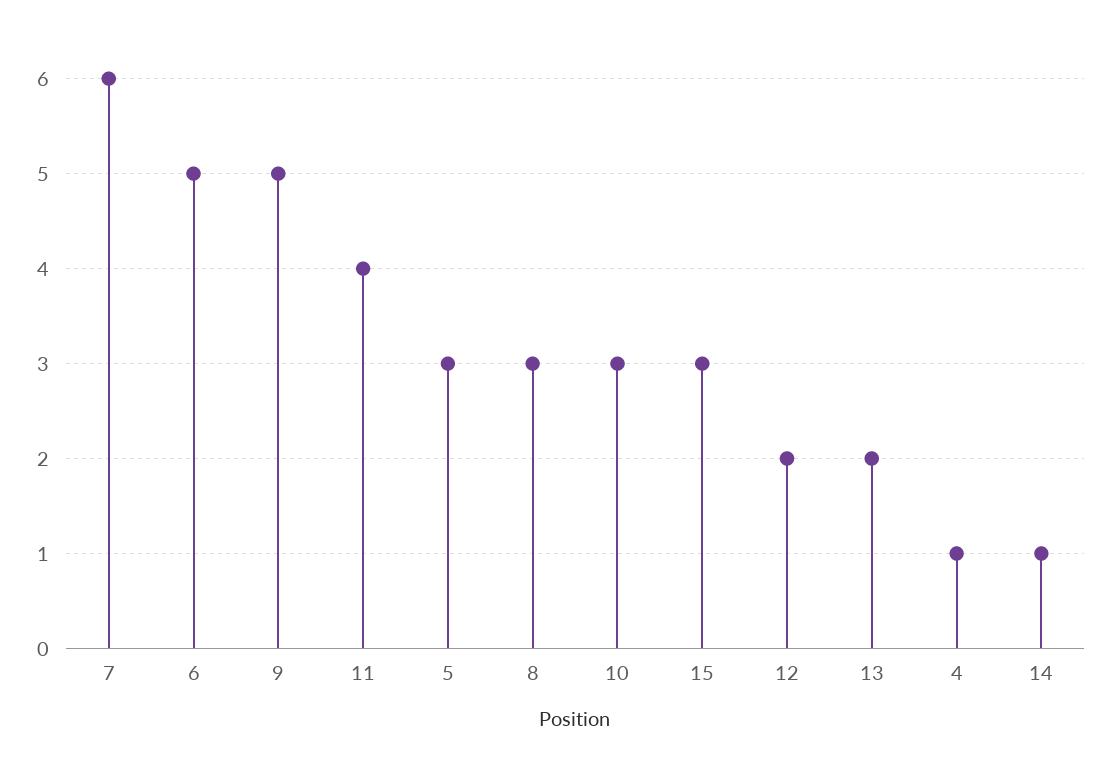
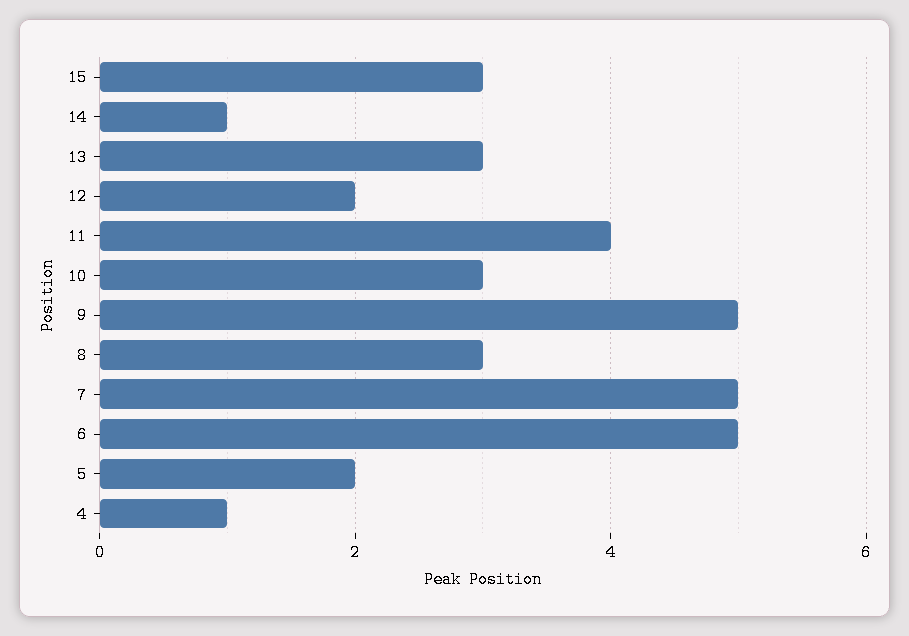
7: 6 -> 5
5: 3 -> 2
13: 2 -> 3

